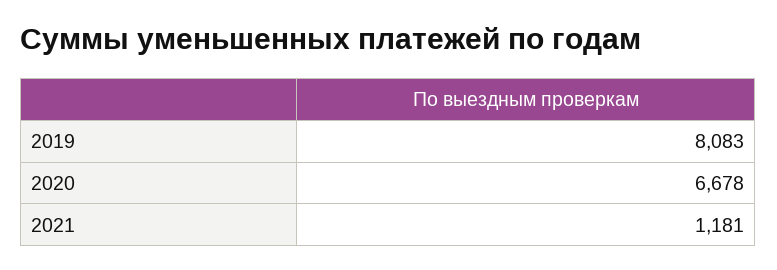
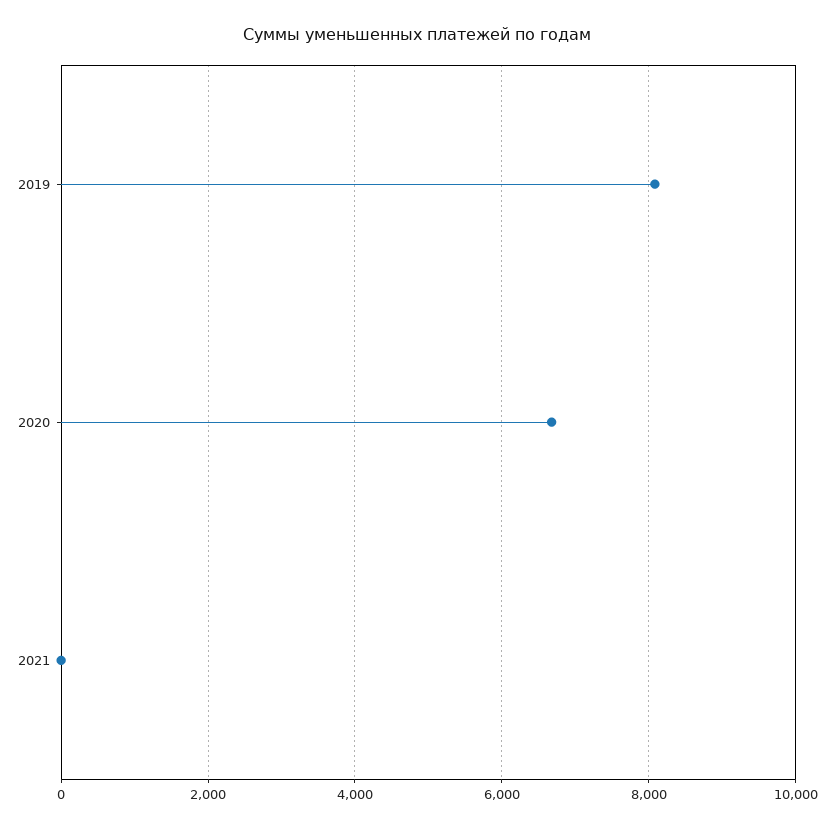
2021: 1181 -> 0

